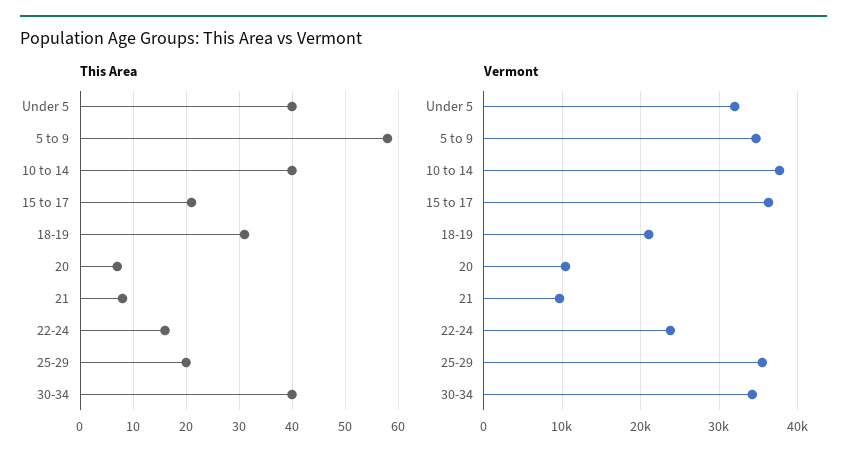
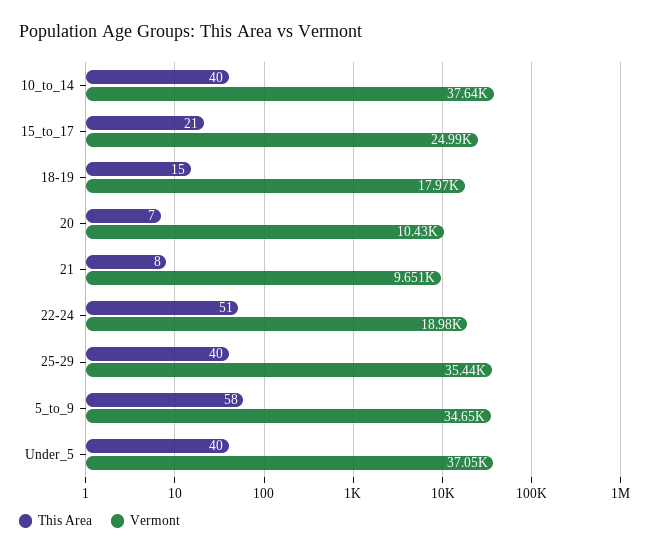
This Area, 18-19: 30 -> 15
This Area, 22-24: 15 -> 51
This Area, 25-29: 20 -> 40
This Area, 30-34: 40 -> none
Vermont, Under 5: 32000 -> 37050
Vermont, 15 to 17: 36000 -> 24990
Vermont, 18-19: 21000 -> 17970
Vermont, 22-24: 24000 -> 18980
Vermont, 30-34: 34000 -> none

